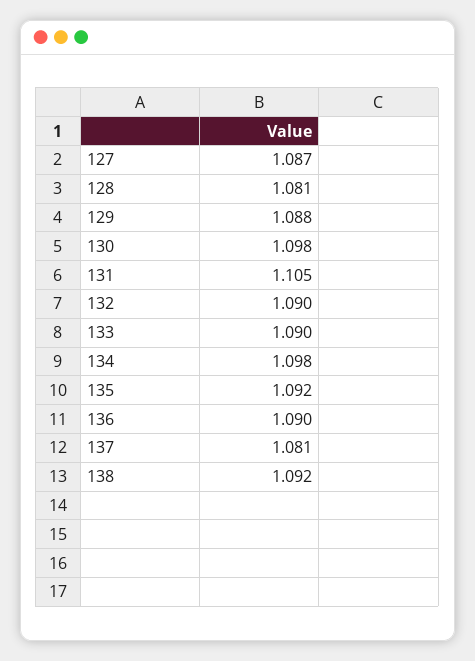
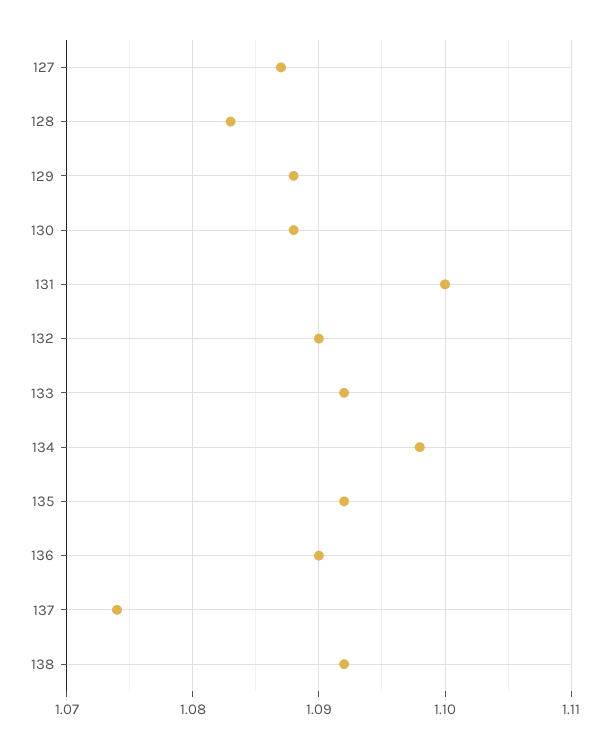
128: 1.081 -> 1.083
130: 1.098 -> 1.088
131: 1.105 -> 1.1
133: 1.09 -> 1.092
137: 1.081 -> 1.074

